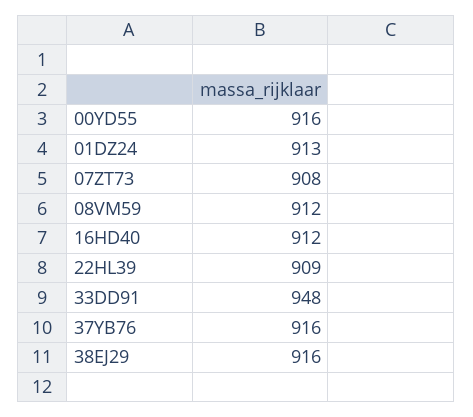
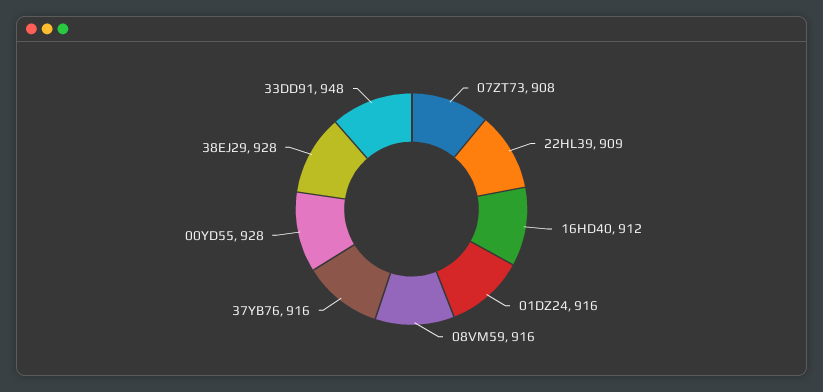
00YD55: 916 -> 928
01DZ24: 913 -> 916
08VM59: 912 -> 916
38EJ29: 916 -> 928

